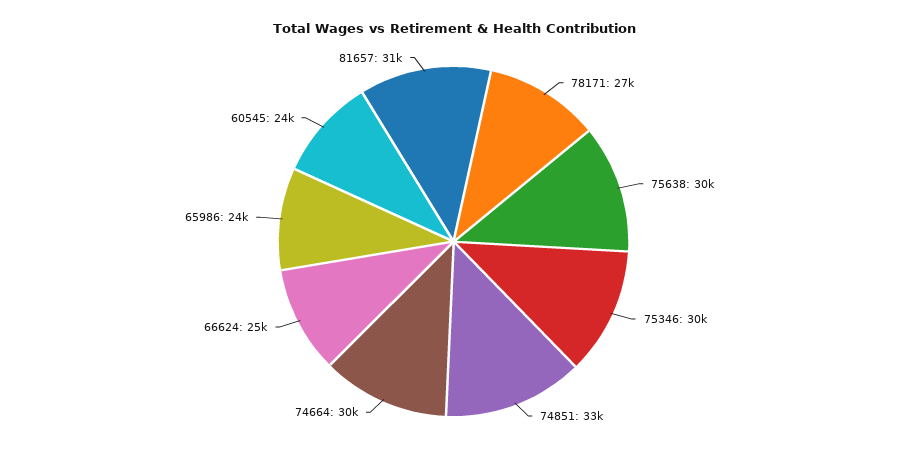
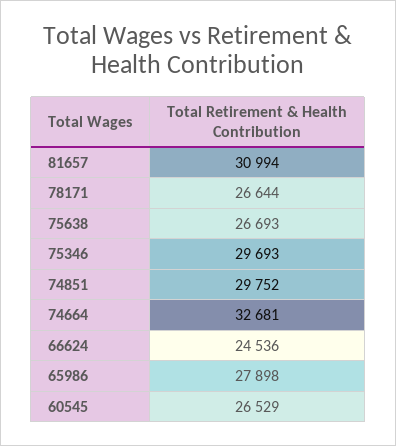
75638: 30000 -> 26693
74851: 33000 -> 29752
74664: 30000 -> 32681
65986: 24000 -> 27898
60545: 24000 -> 26529

